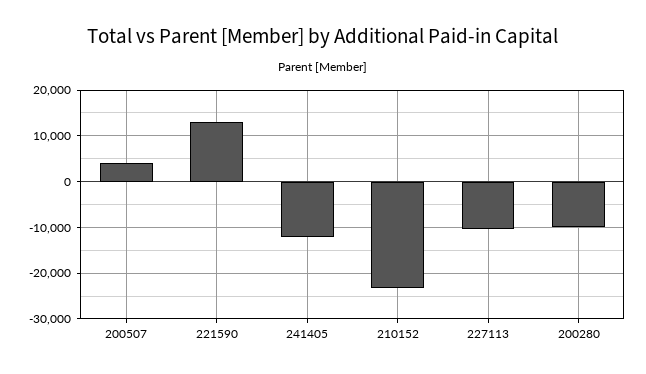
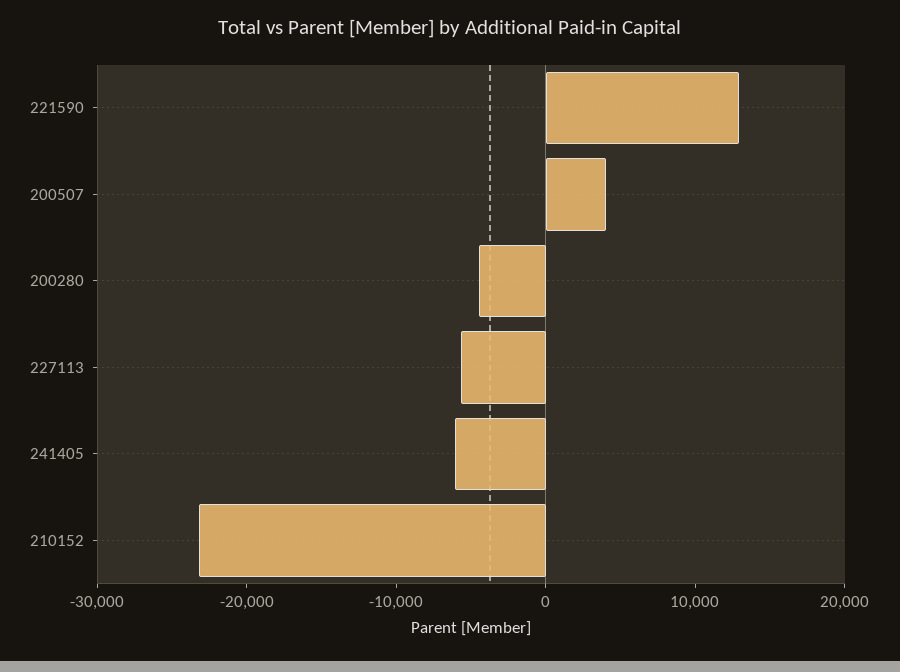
241405: -12000 -> -6000
227113: -10000 -> -6000
200280: -10000 -> -4000

